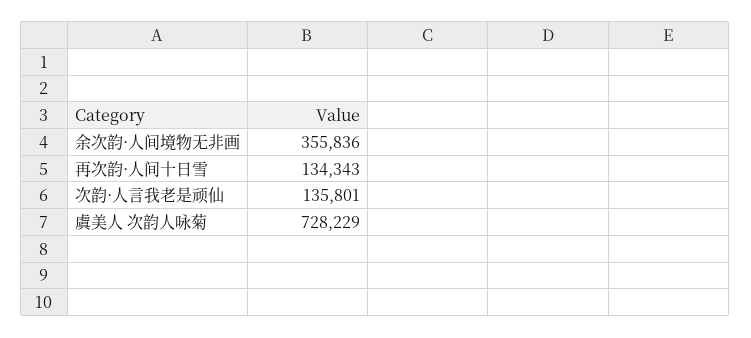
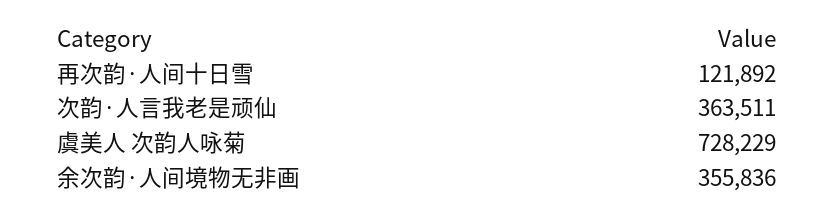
再次韵·人间十日雪: 134343 -> 121892
次韵·人言我老是顽仙: 135801 -> 363511

